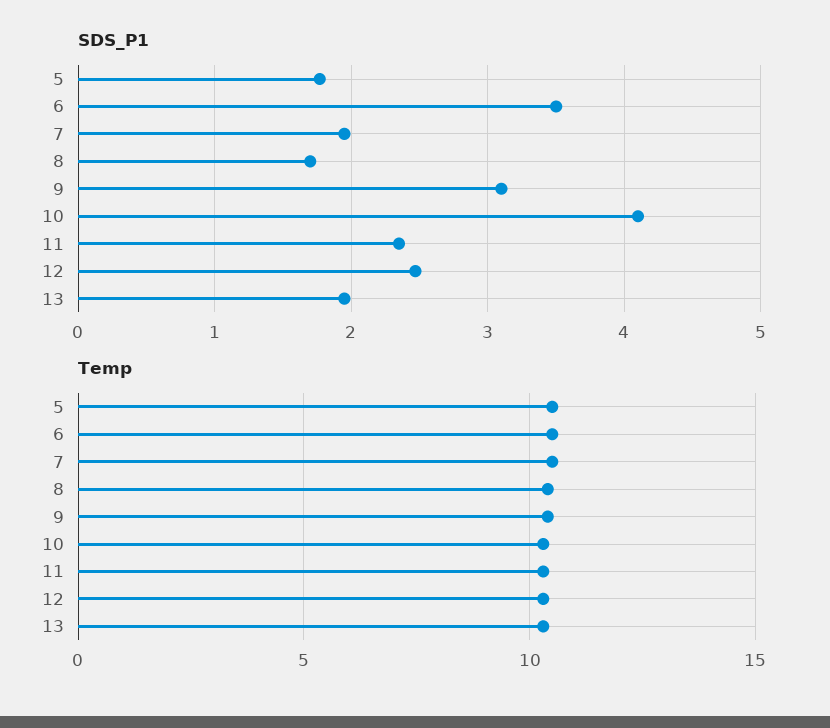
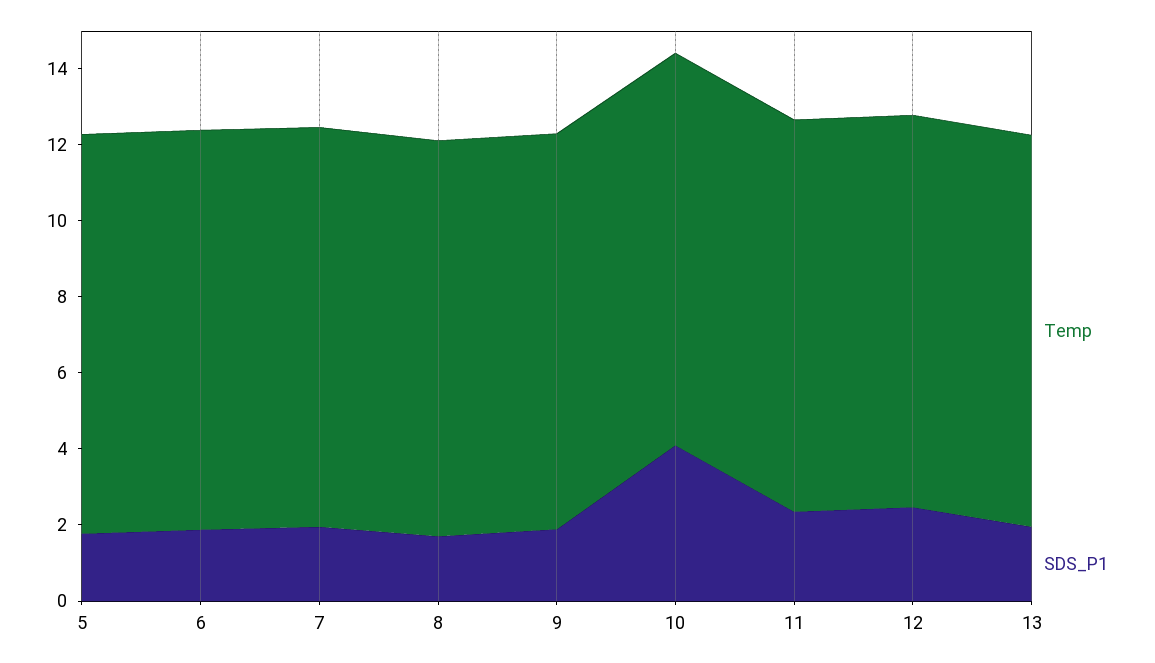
SDS_P1, 6: 3.5 -> 2
SDS_P1, 9: 3.1 -> 2

